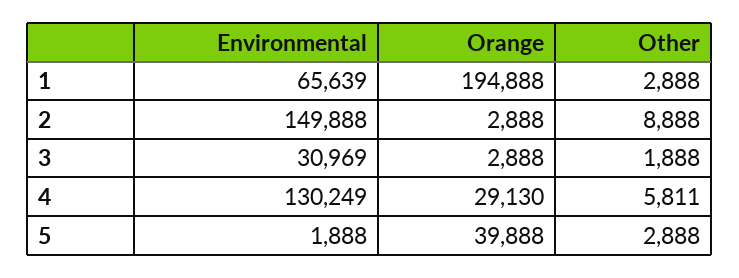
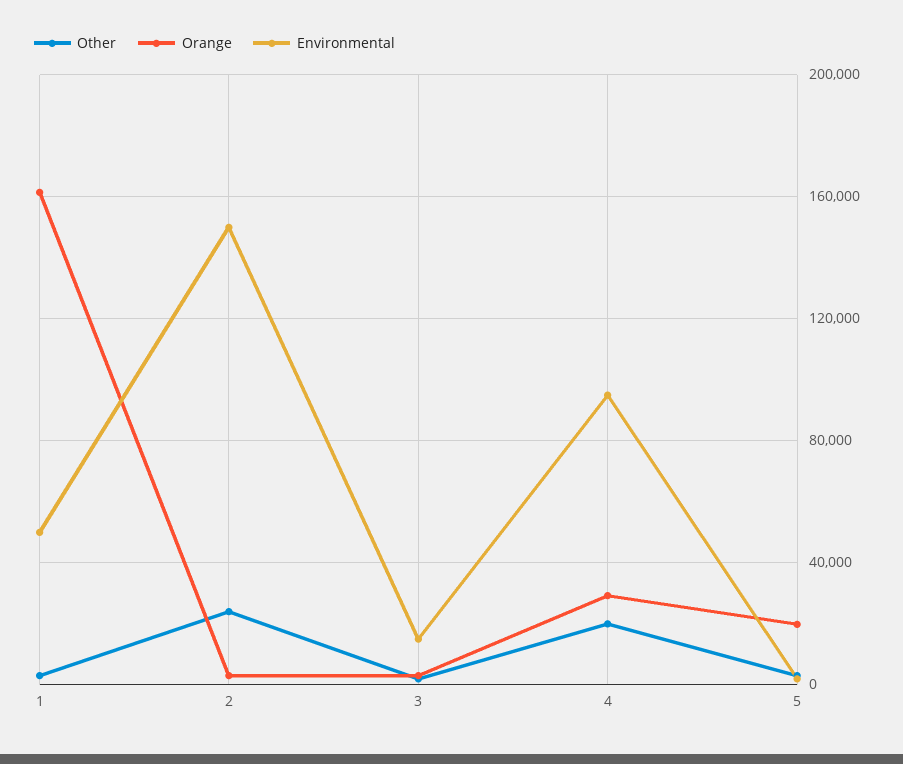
Environmental, 1: 65639 -> 50000
Orange, 1: 194888 -> 160000
Other, 2: 8888 -> 25000
Environmental, 3: 30969 -> 15000
Environmental, 4: 130249 -> 95000
Other, 4: 5811 -> 20000
Orange, 5: 39888 -> 20000

